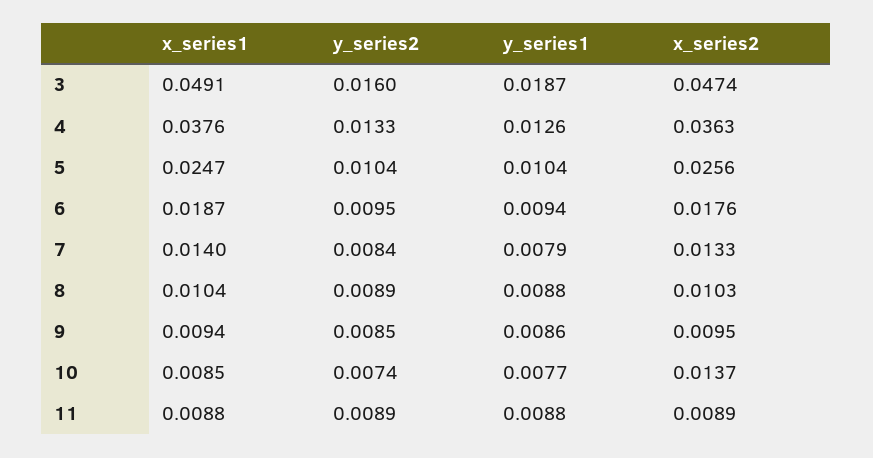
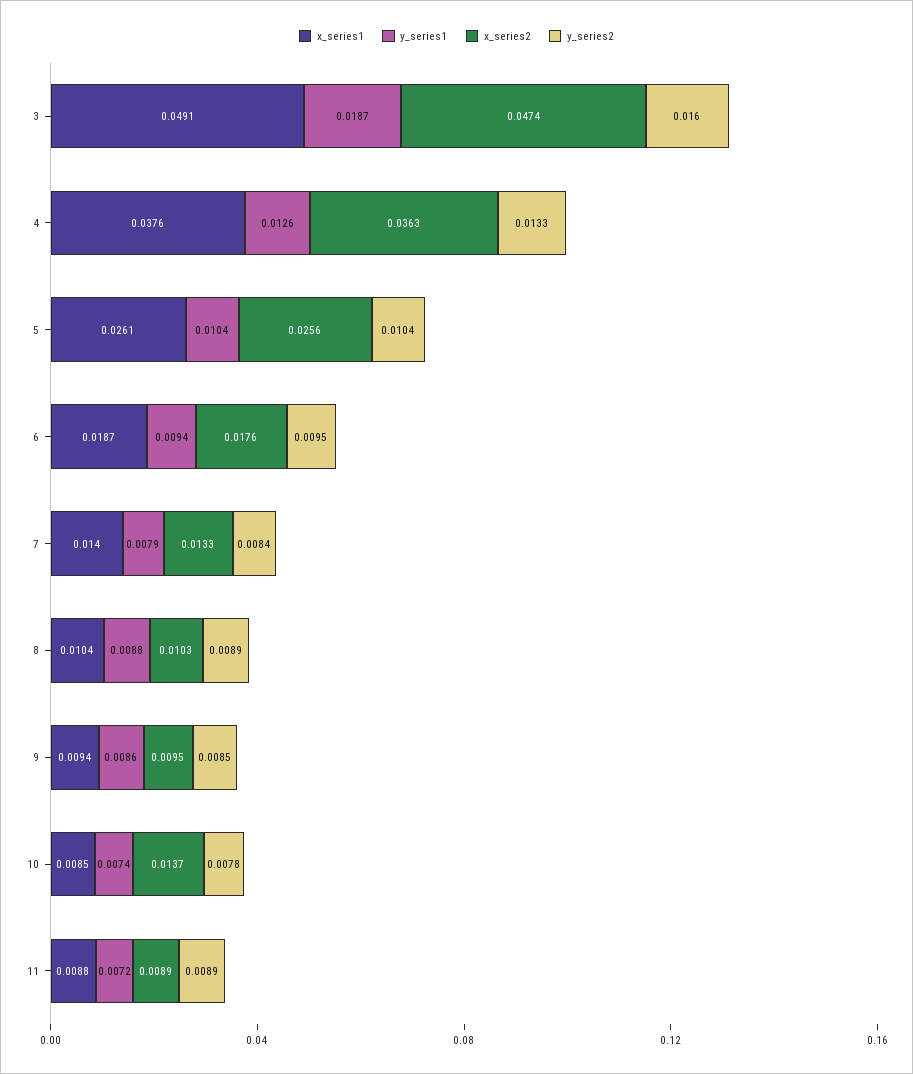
x_series1, 5: 0.0247 -> 0.0261
y_series2, 10: 0.0074 -> 0.0078
y_series1, 10: 0.0077 -> 0.0074
y_series1, 11: 0.0088 -> 0.0072

